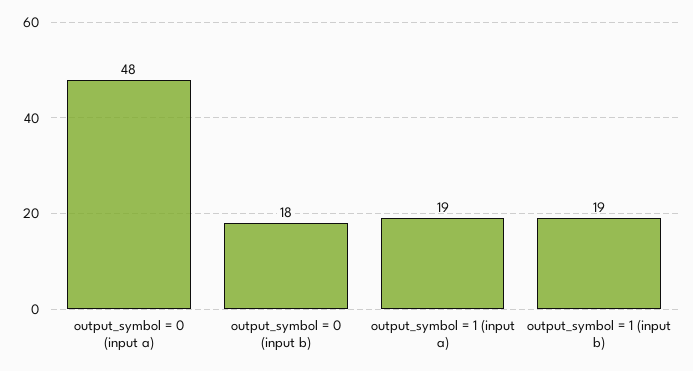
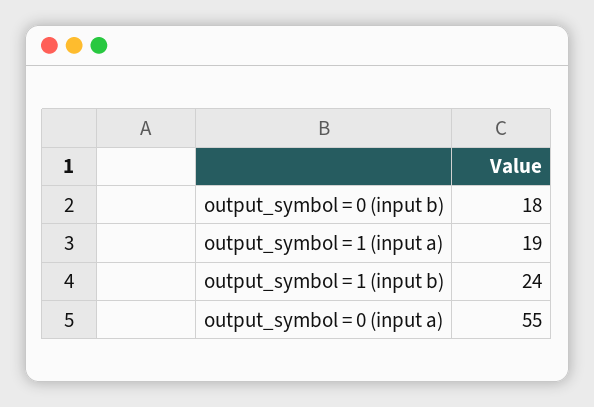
output_symbol = 0 (input a): 48 -> 55
output_symbol = 1 (input b): 19 -> 24

